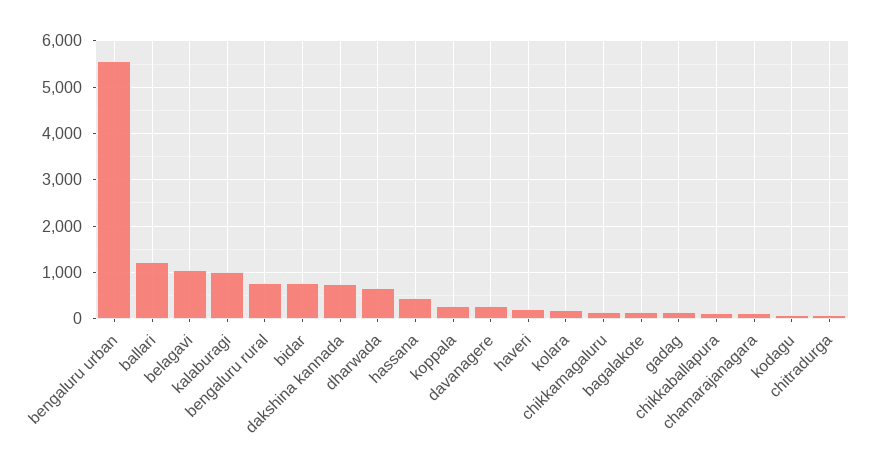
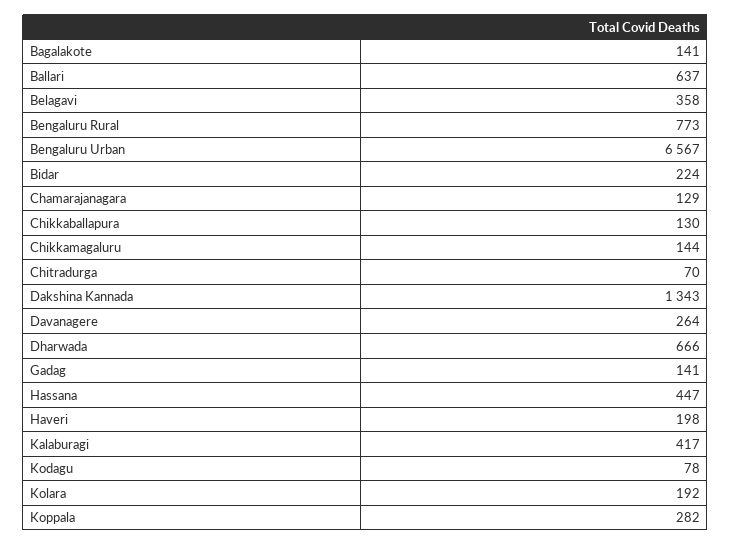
bengaluru urban: 5600 -> 6567
ballari: 1200 -> 637
belagavi: 1000 -> 358
kalaburagi: 1000 -> 417
bidar: 800 -> 224
dakshina kannada: 800 -> 1343

